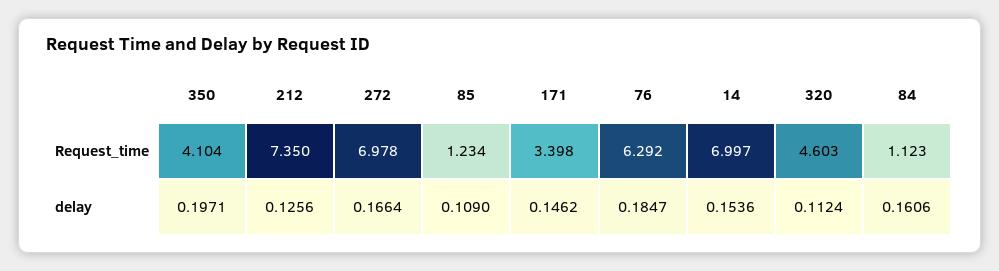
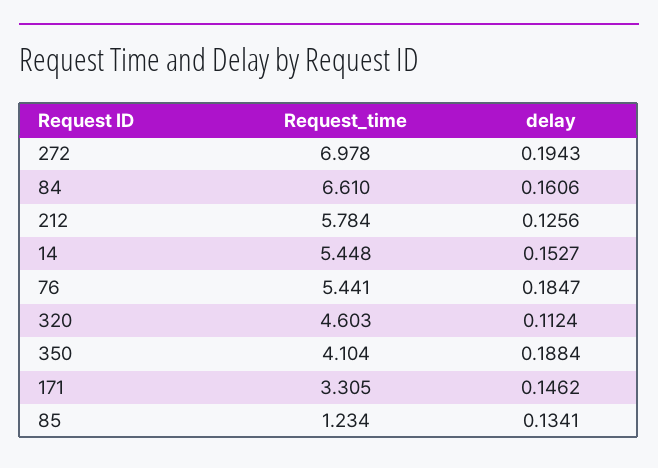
212, Request_time: 7.35 -> 5.784
171, Request_time: 3.398 -> 3.305
76, Request_time: 6.292 -> 5.441
14, Request_time: 6.997 -> 5.448
84, Request_time: 1.123 -> 6.61
350, delay: 0.1971 -> 0.1884
272, delay: 0.1664 -> 0.1943
85, delay: 0.109 -> 0.1341
14, delay: 0.1536 -> 0.1527

